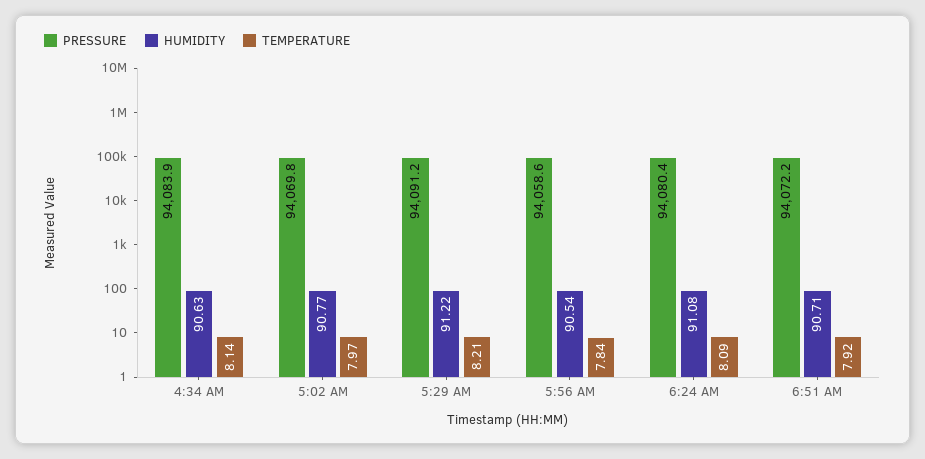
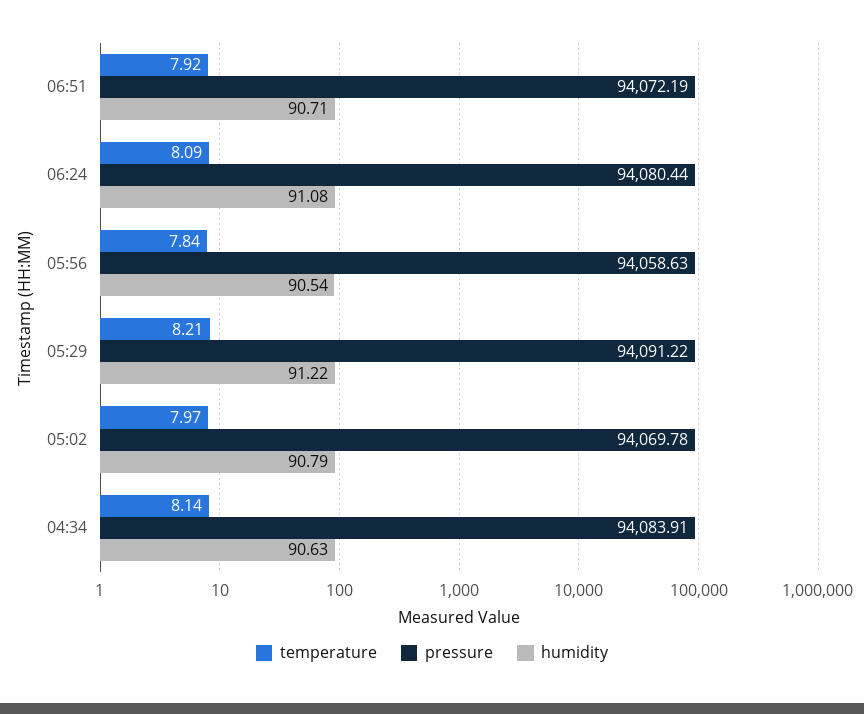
HUMIDITY, 5:02 AM: 90.77 -> 90.79

